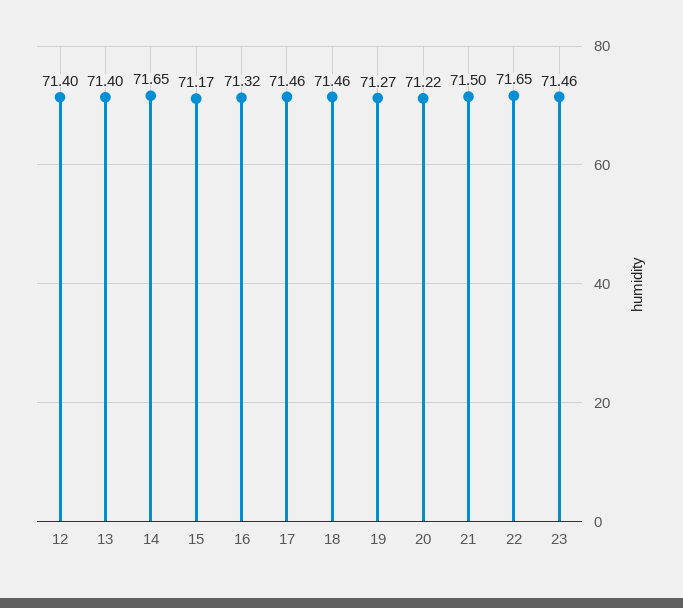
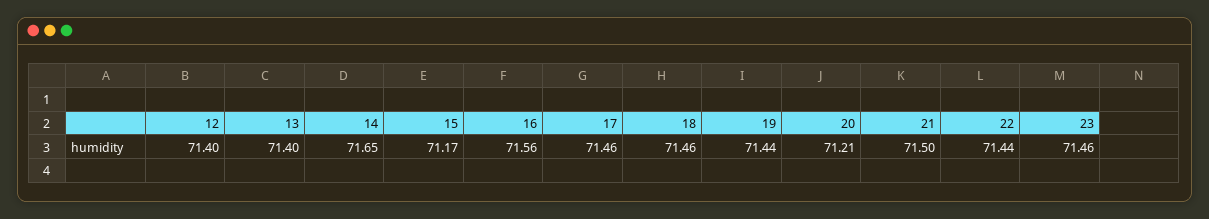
16: 71.32 -> 71.56
19: 71.27 -> 71.44
20: 71.22 -> 71.21
22: 71.65 -> 71.44

